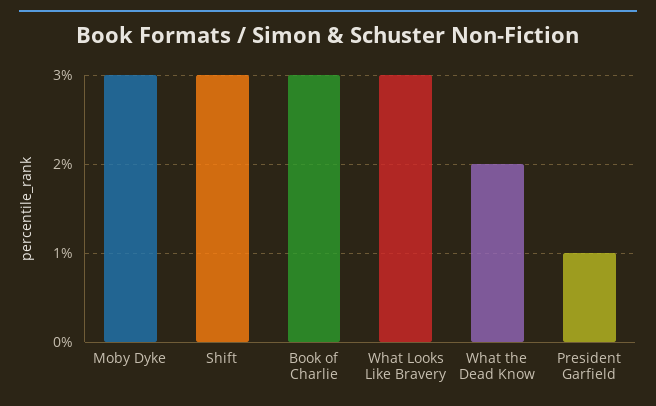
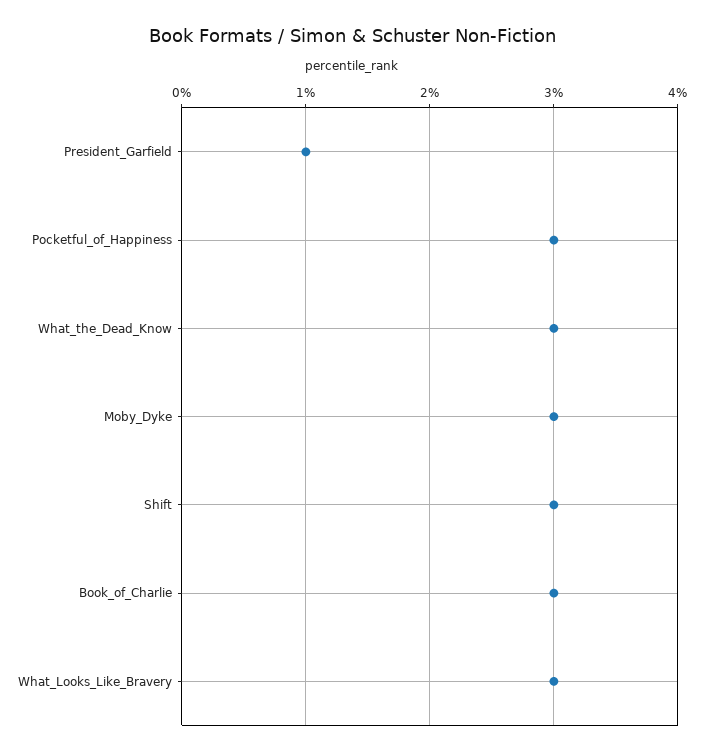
What the Dead Know: 2 -> 3
Pocketful_of_Happiness: none -> 3

